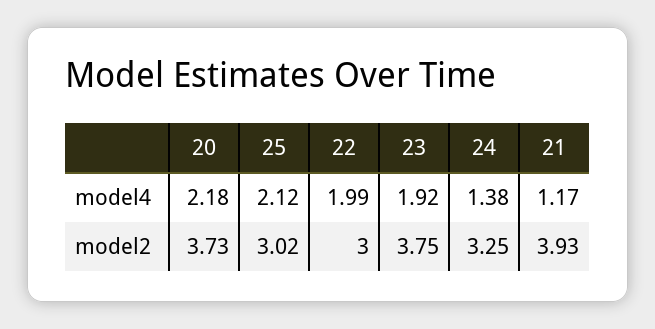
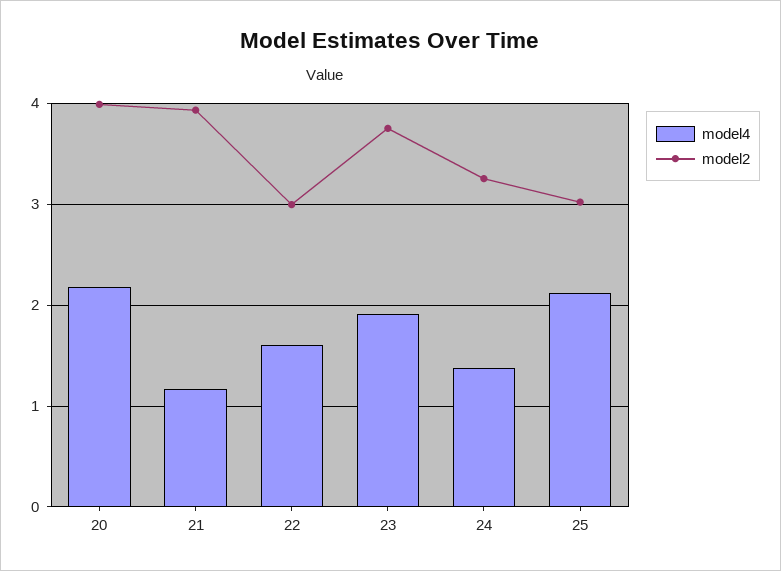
model4, 22: 1.99 -> 1.6
model2, 20: 3.73 -> 4

